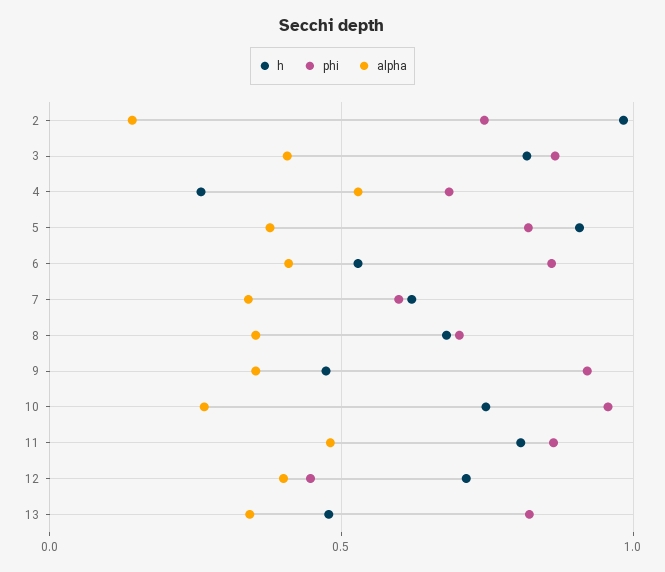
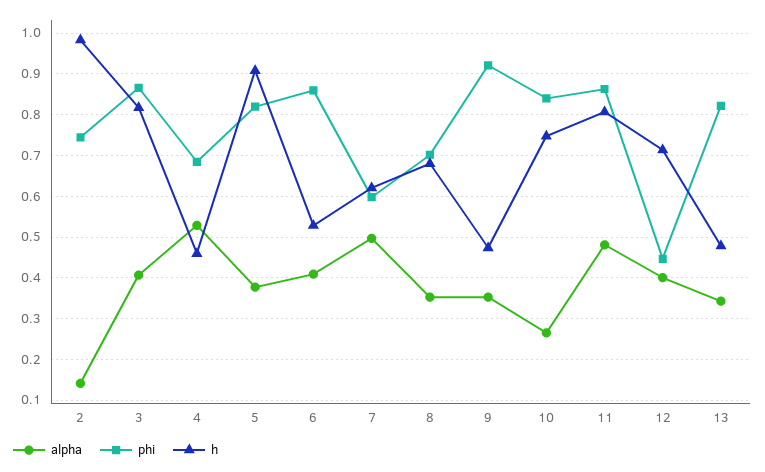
h, 4: 0.25 -> 0.46
alpha, 7: 0.35 -> 0.5
phi, 10: 0.95 -> 0.84

